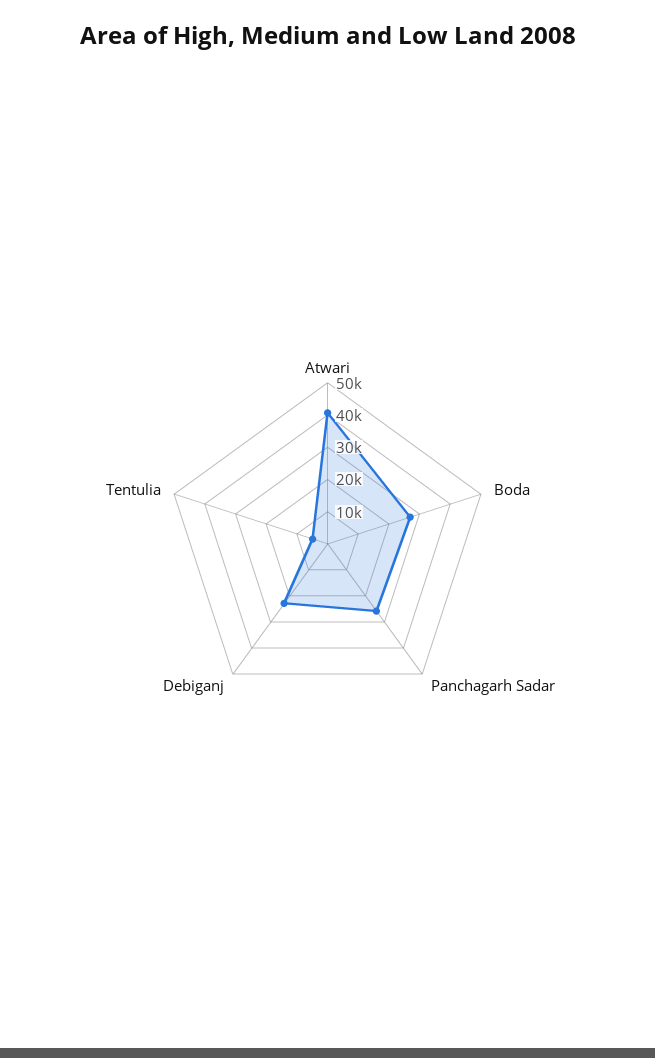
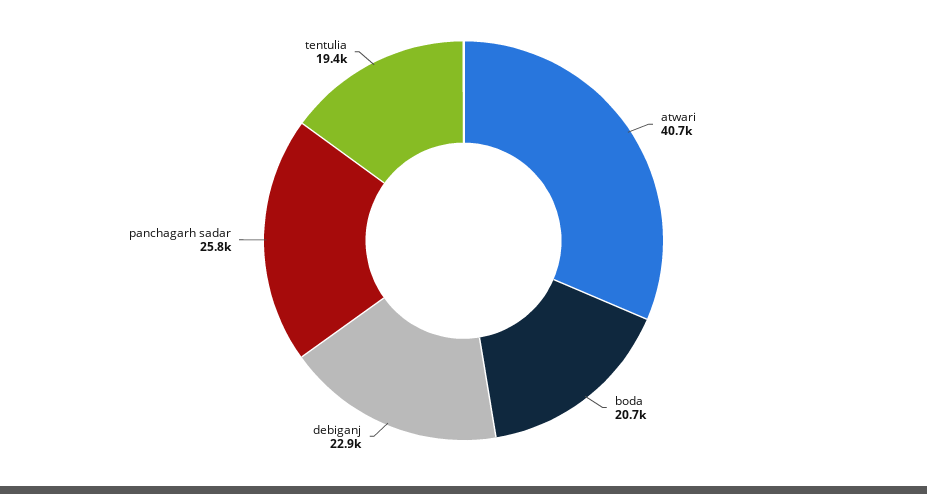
Boda: 27500 -> 20700
Tentulia: 5000 -> 19400

